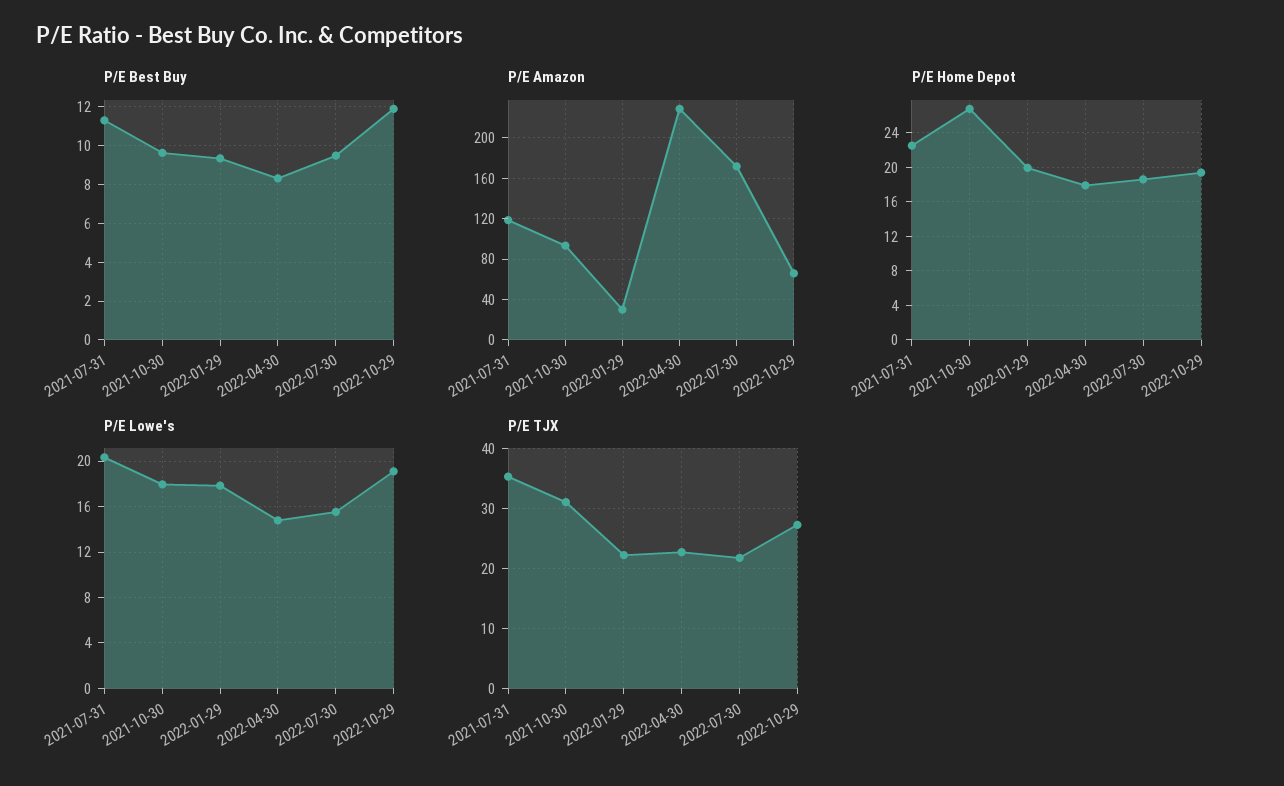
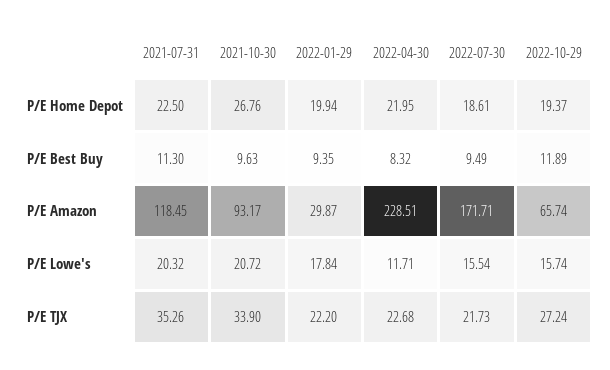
P/E Home Depot, 2022-04-30: 18 -> 21.95
P/E Lowe's, 2021-10-30: 18 -> 20.72
P/E Lowe's, 2022-04-30: 15 -> 11.71
P/E Lowe's, 2022-10-29: 19 -> 15.74
P/E TJX, 2021-10-30: 31 -> 33.9

